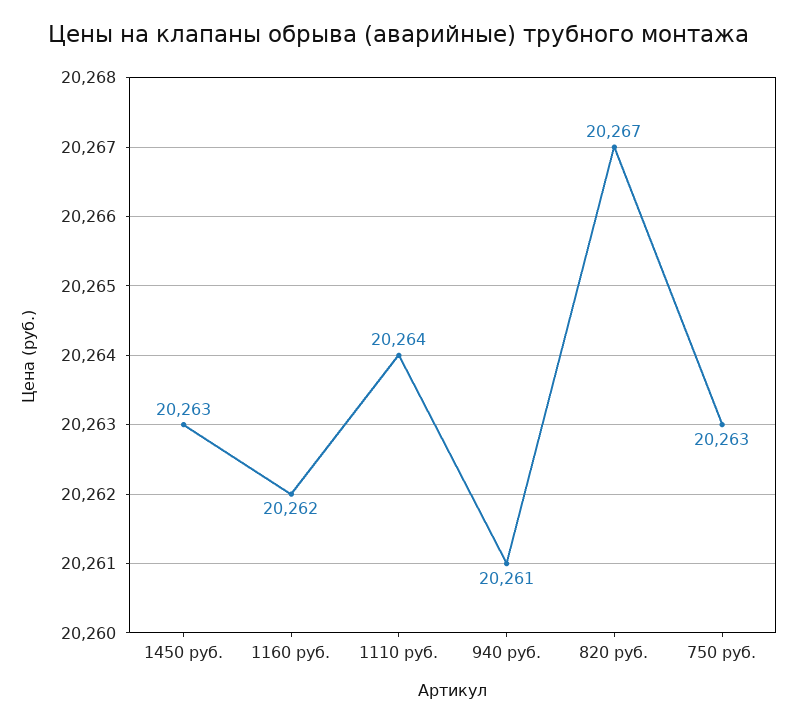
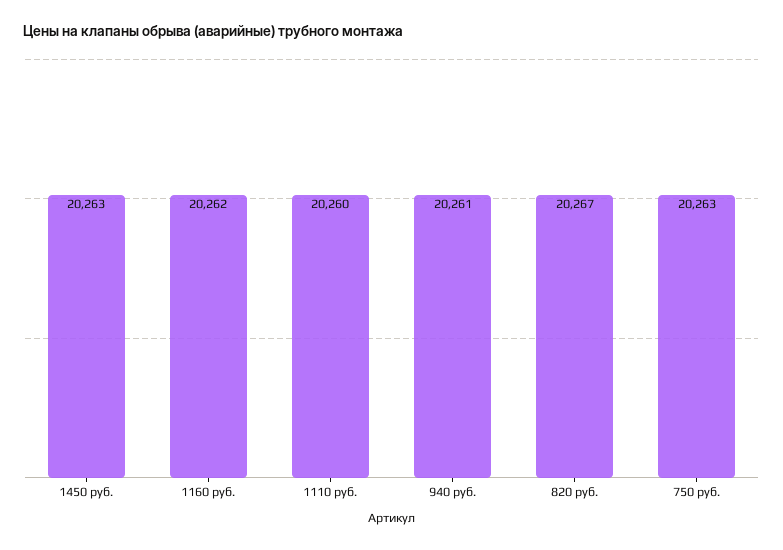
1110 руб.: 20264 -> 20260

